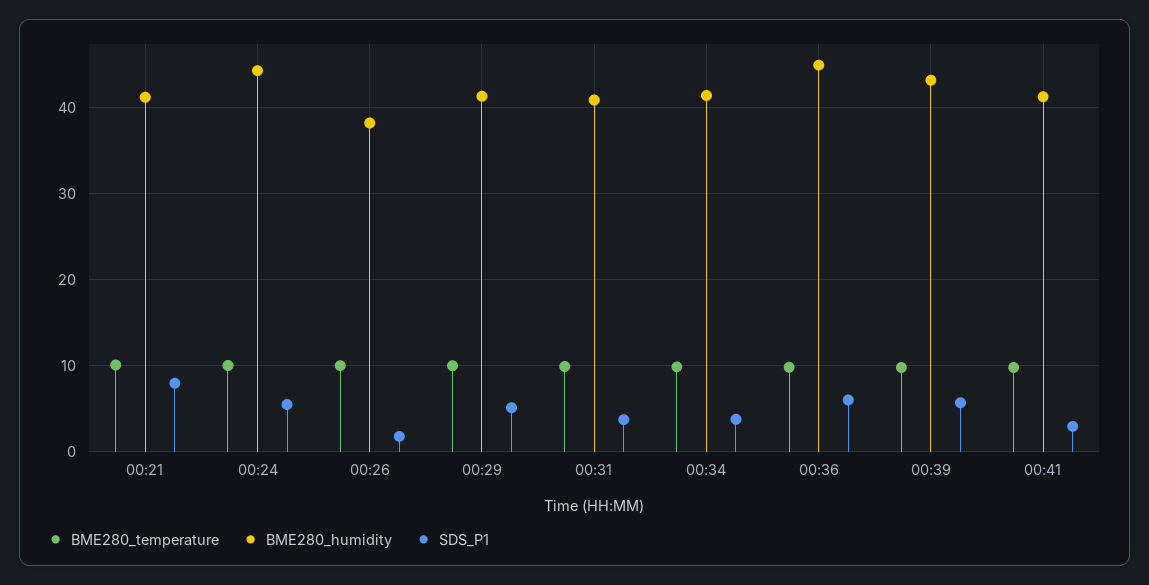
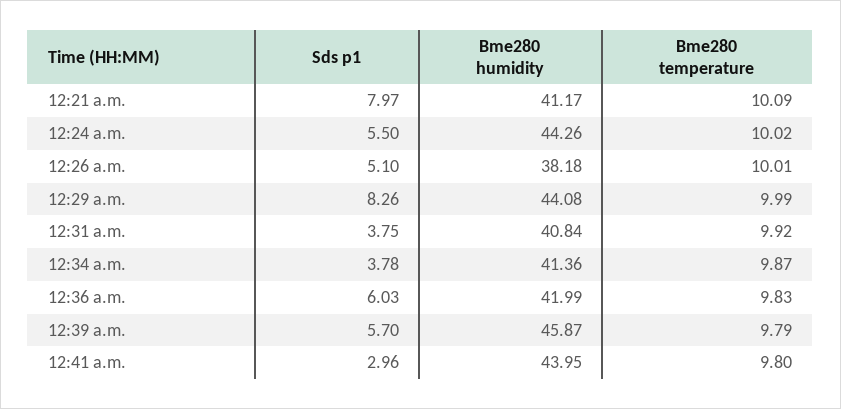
SDS_P1, 00:26: 2 -> 5.1
BME280_humidity, 00:29: 41 -> 44.08
SDS_P1, 00:29: 5 -> 8.26
BME280_humidity, 00:36: 45 -> 41.99
BME280_humidity, 00:39: 43 -> 45.87
BME280_humidity, 00:41: 41 -> 43.95

